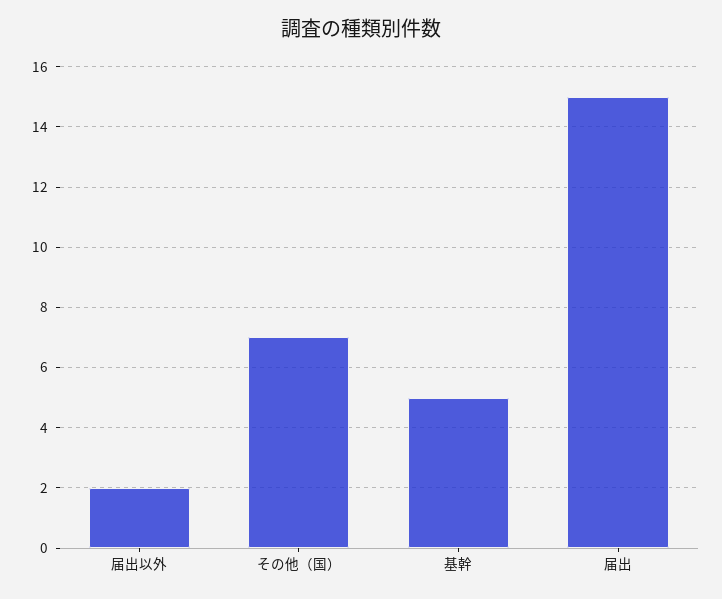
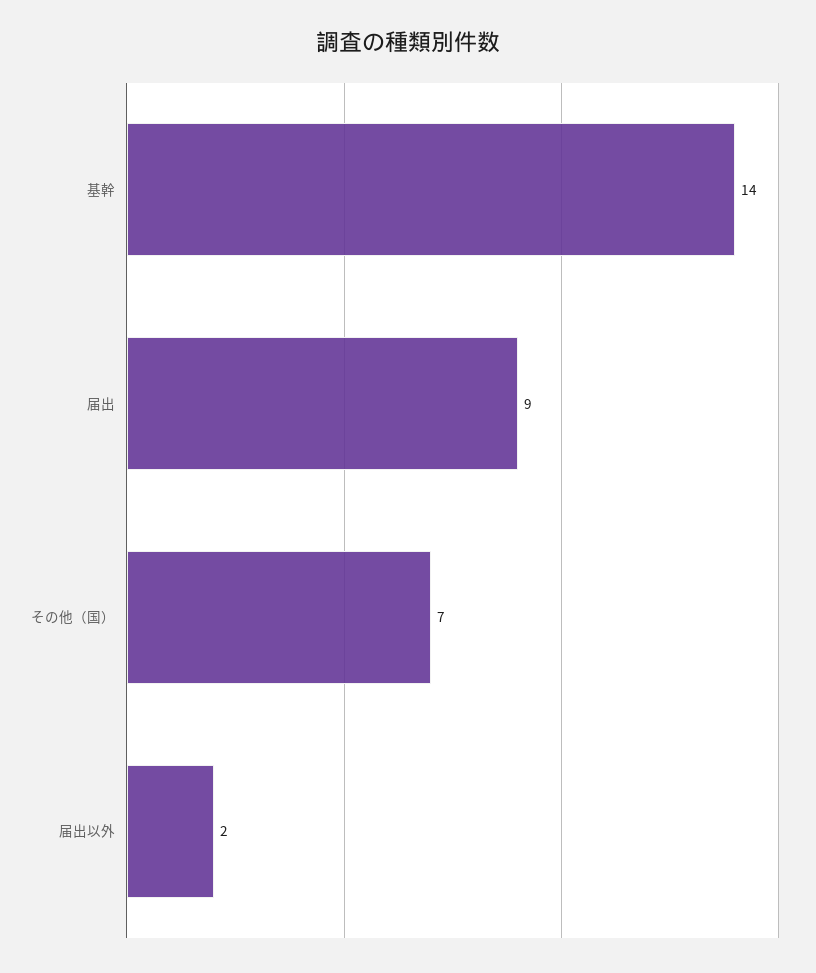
基幹: 5 -> 14
届出: 15 -> 9

